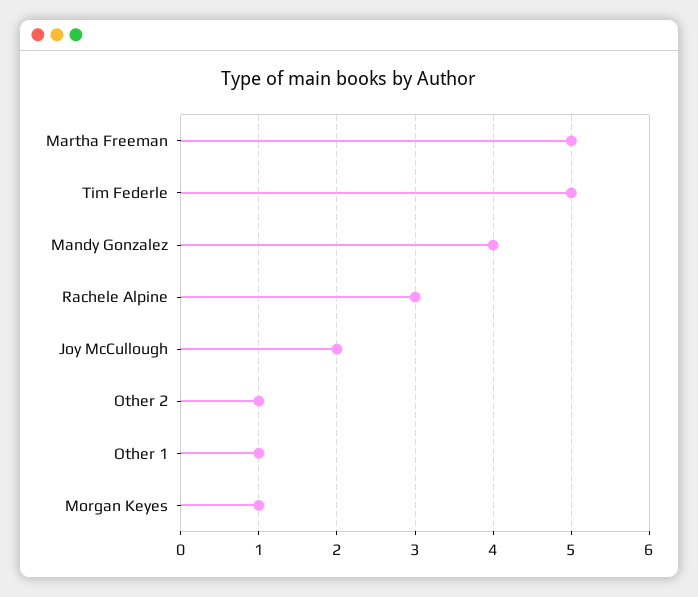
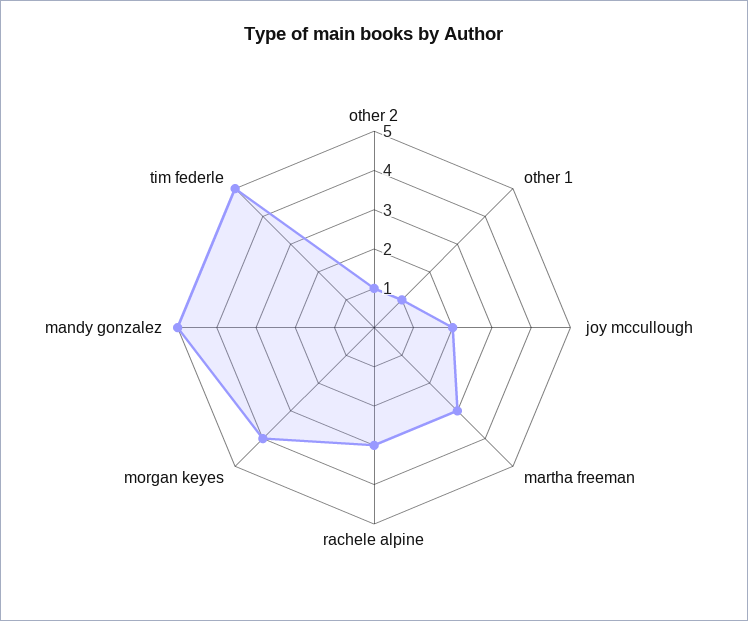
Martha Freeman: 5 -> 3
Mandy Gonzalez: 4 -> 5
Morgan Keyes: 1 -> 4

